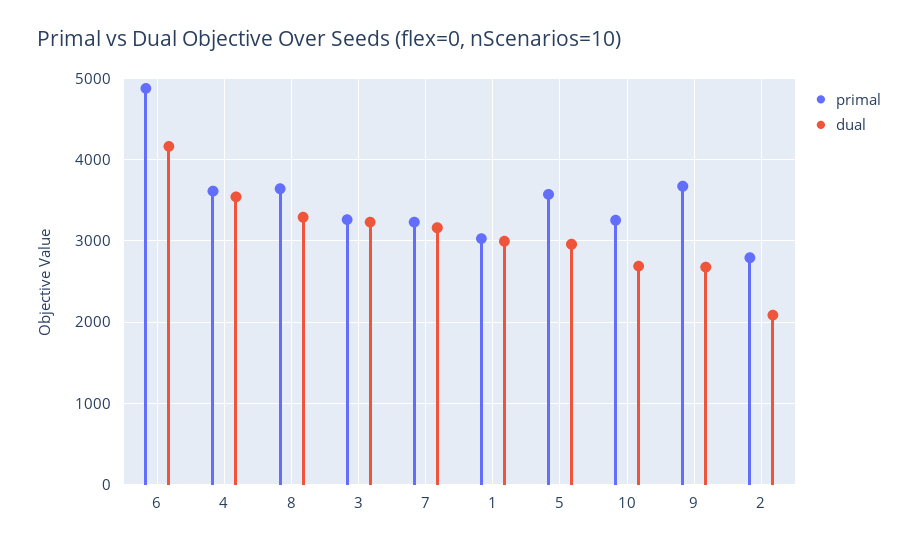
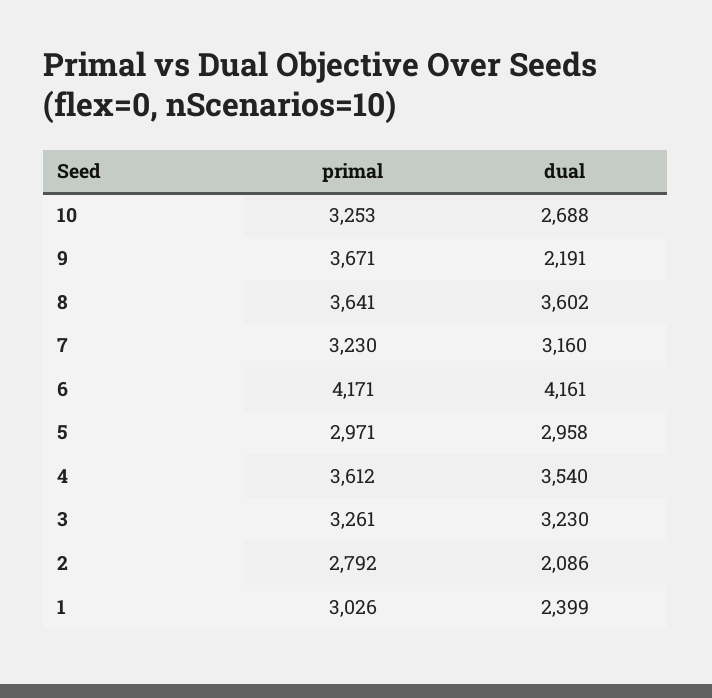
primal, 6: 4900 -> 4171
dual, 8: 3300 -> 3602
dual, 1: 3000 -> 2399
primal, 5: 3600 -> 2971
dual, 9: 2700 -> 2191

